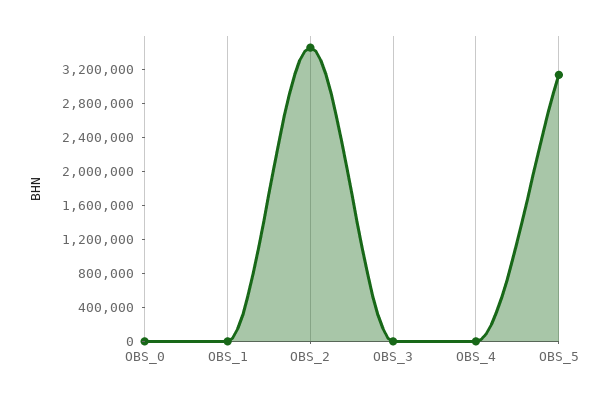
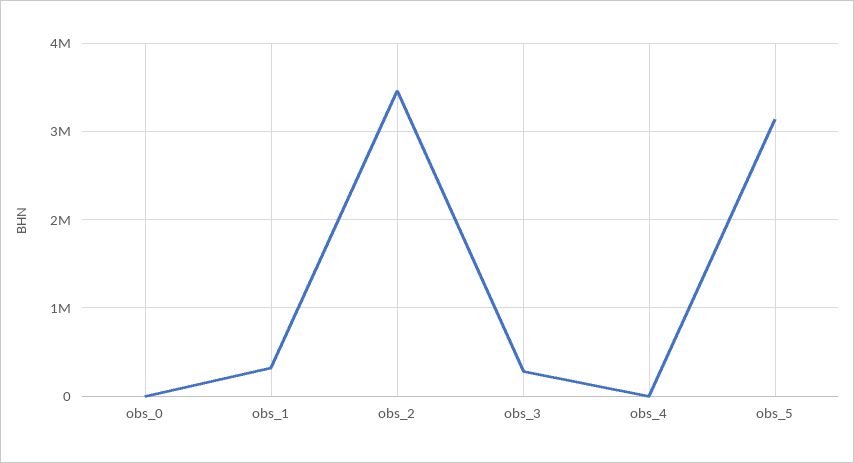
OBS_1: 0 -> 300000
OBS_3: 0 -> 300000

